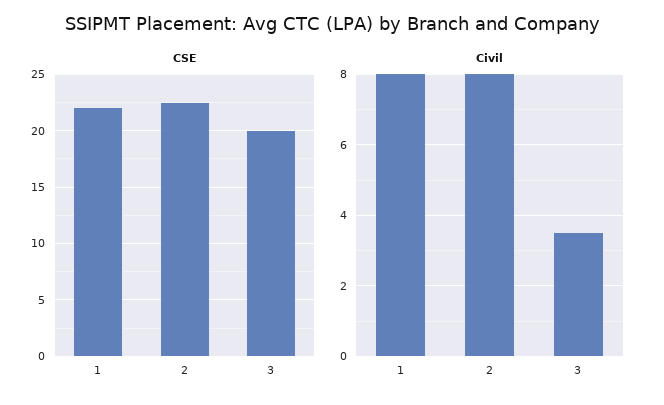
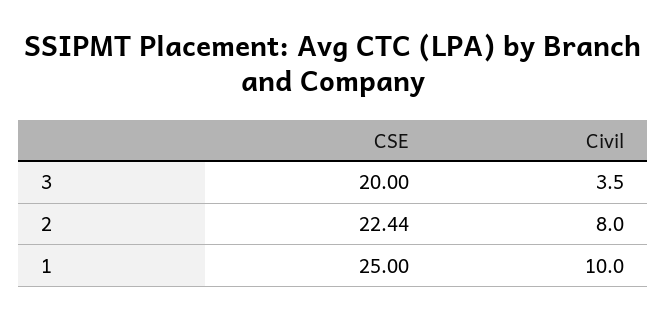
CSE, 1: 22 -> 25
Civil, 1: 8 -> 10

